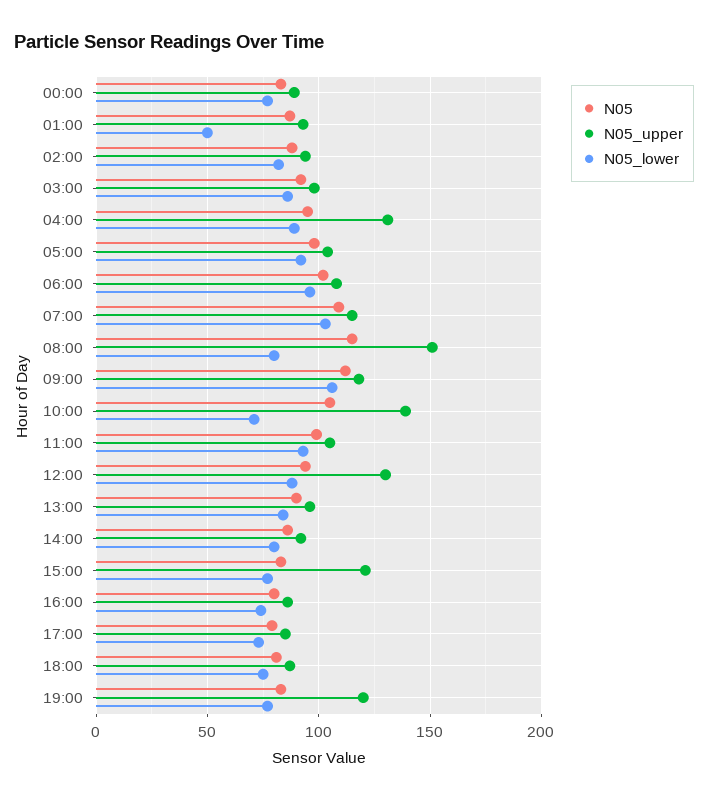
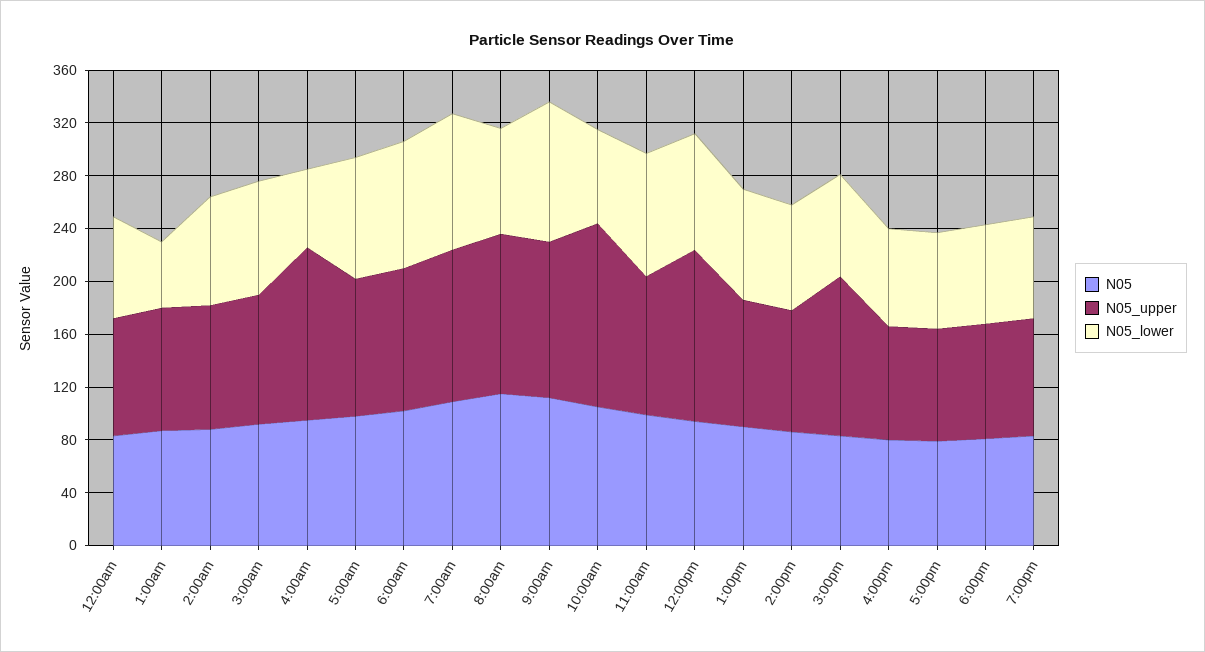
N05_lower, 04:00: 90 -> 60
N05_upper, 08:00: 150 -> 120
N05_upper, 19:00: 120 -> 90

